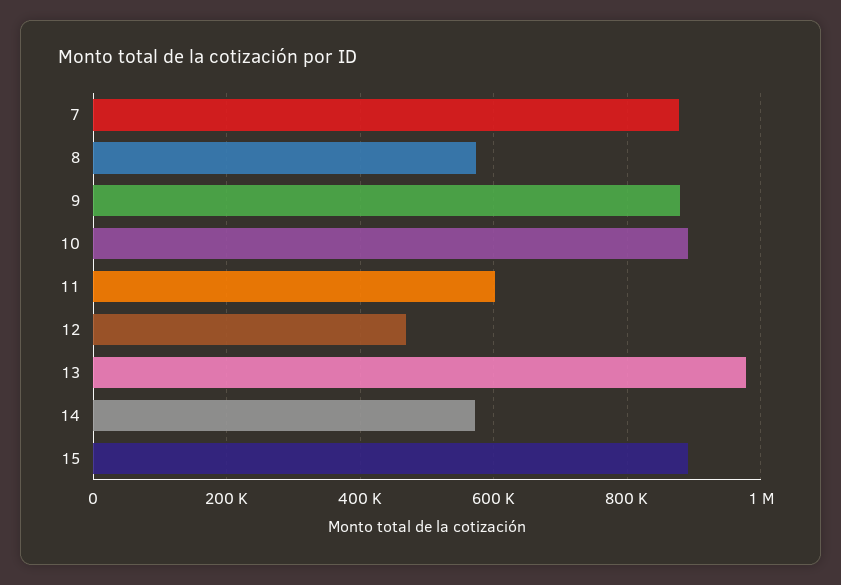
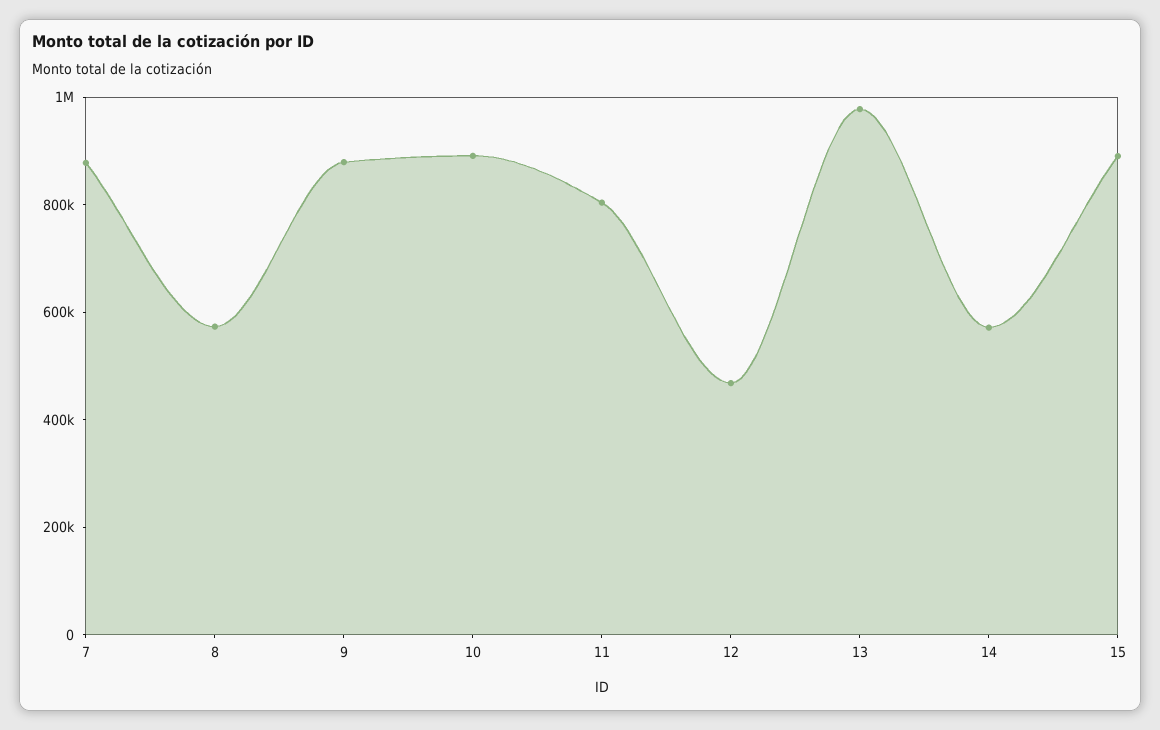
11: 600000 -> 800000

